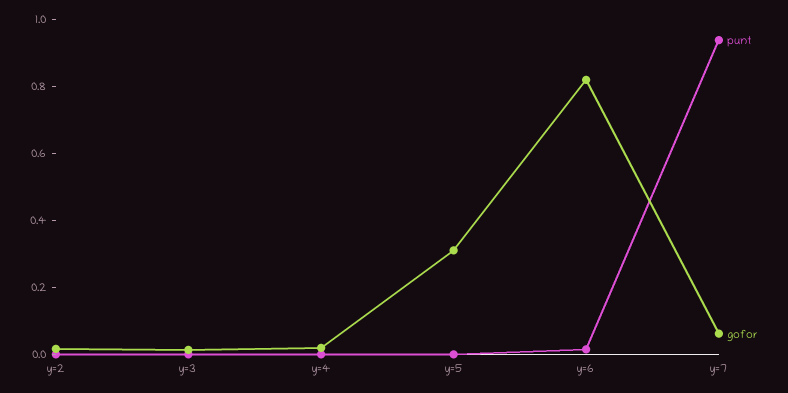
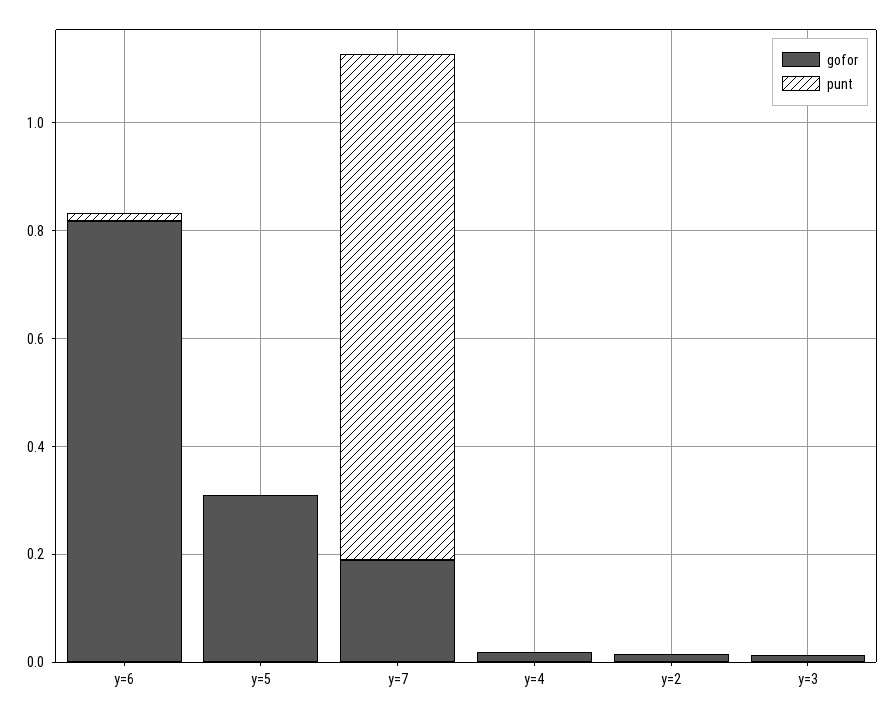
gofor, y=7: 0.05 -> 0.2

